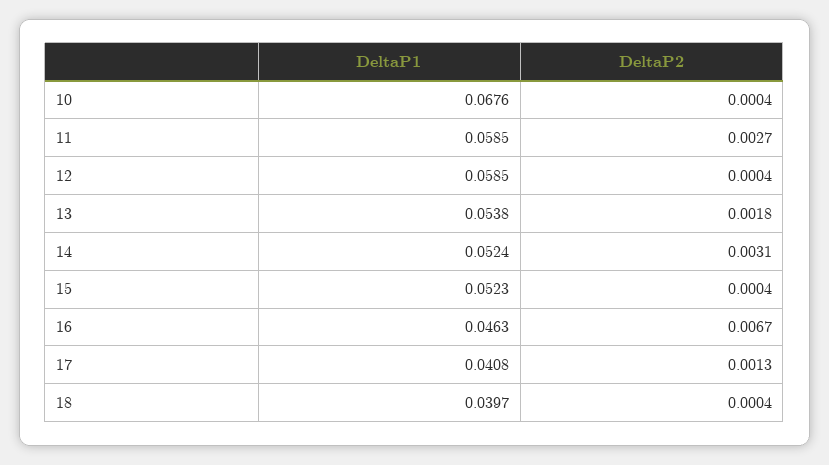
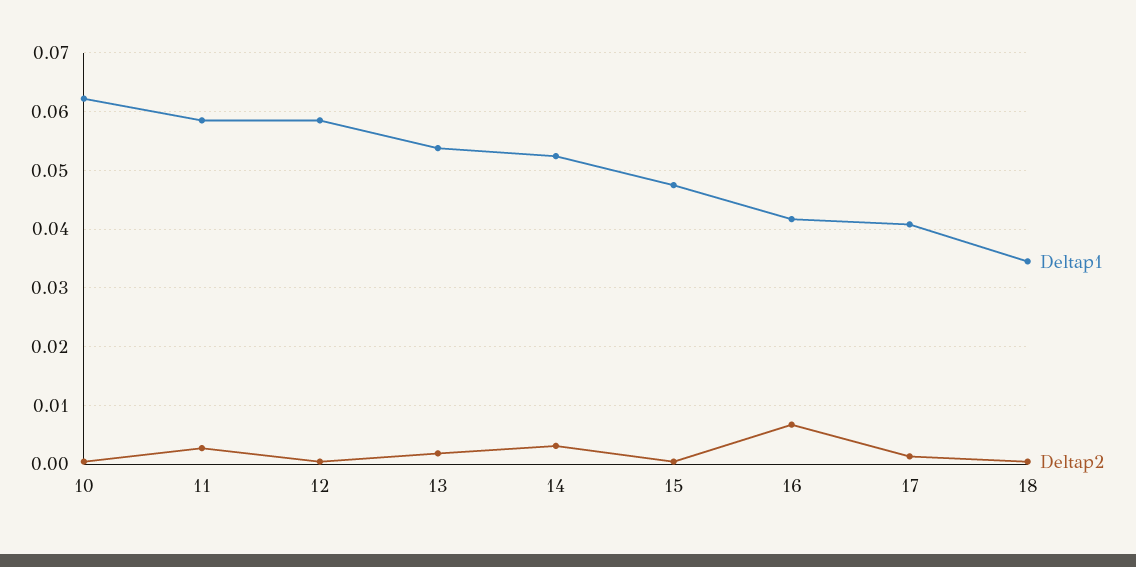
DeltaP1, 10: 0.0676 -> 0.062
DeltaP1, 15: 0.0523 -> 0.048
DeltaP1, 16: 0.0463 -> 0.042
DeltaP1, 18: 0.0397 -> 0.034

